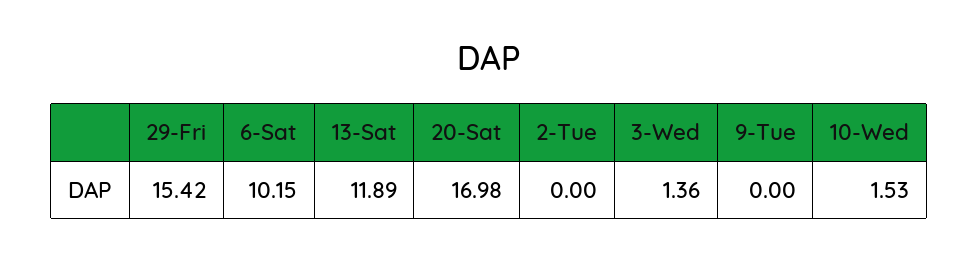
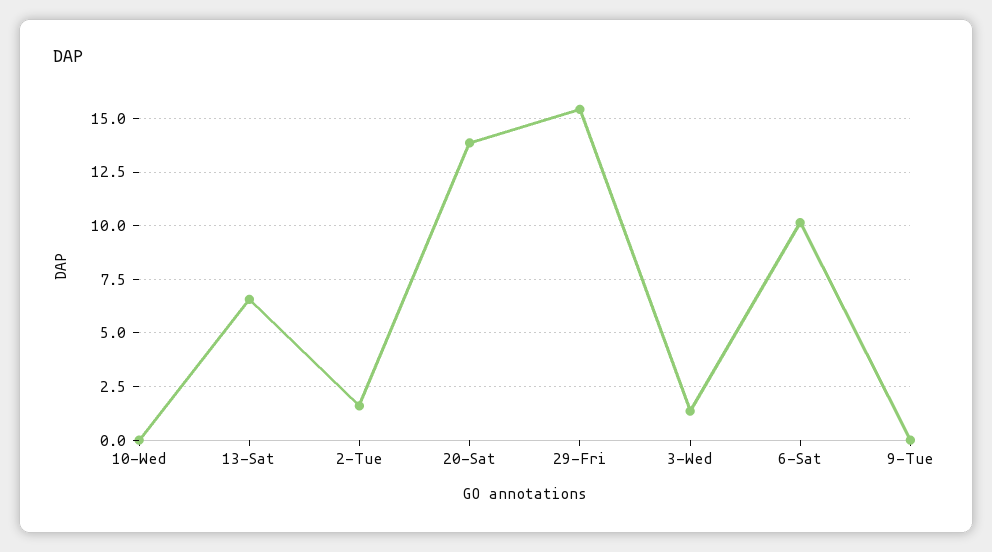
13-Sat: 11.89 -> 6.5
20-Sat: 16.98 -> 14
2-Tue: 0 -> 1.5
10-Wed: 1.53 -> 0

